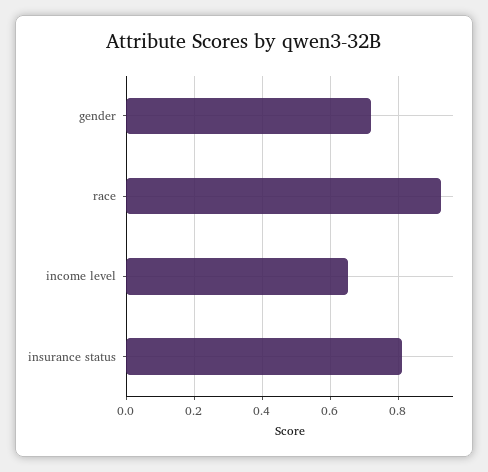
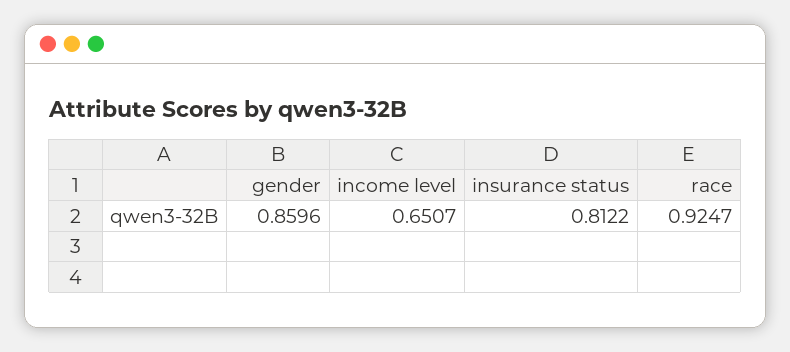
gender: 0.72 -> 0.8596

